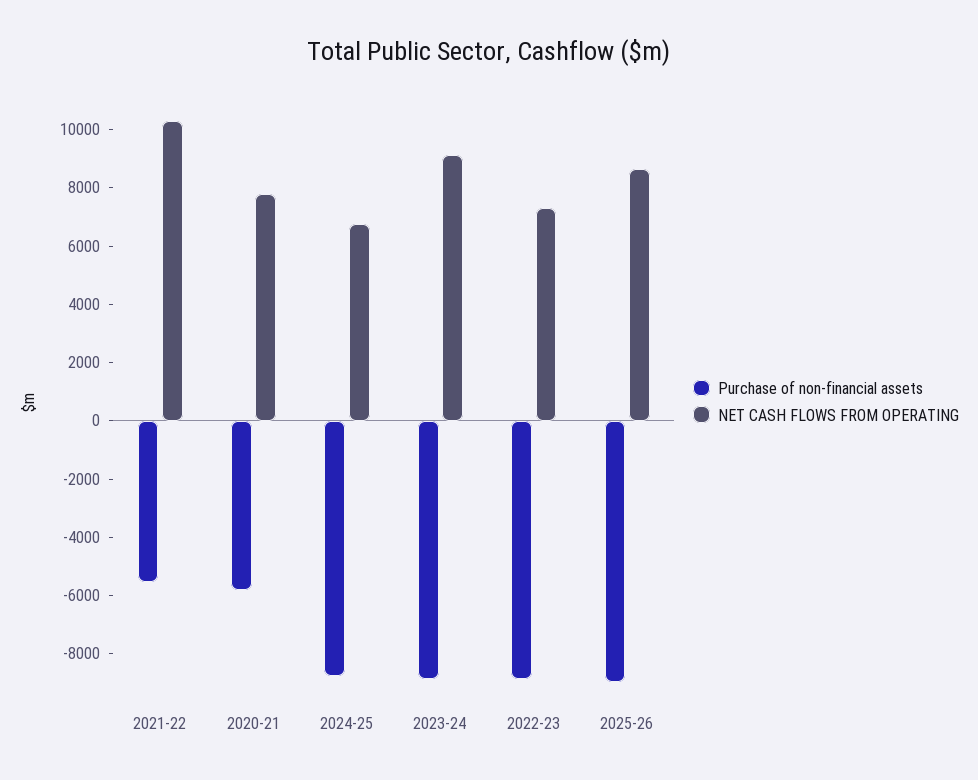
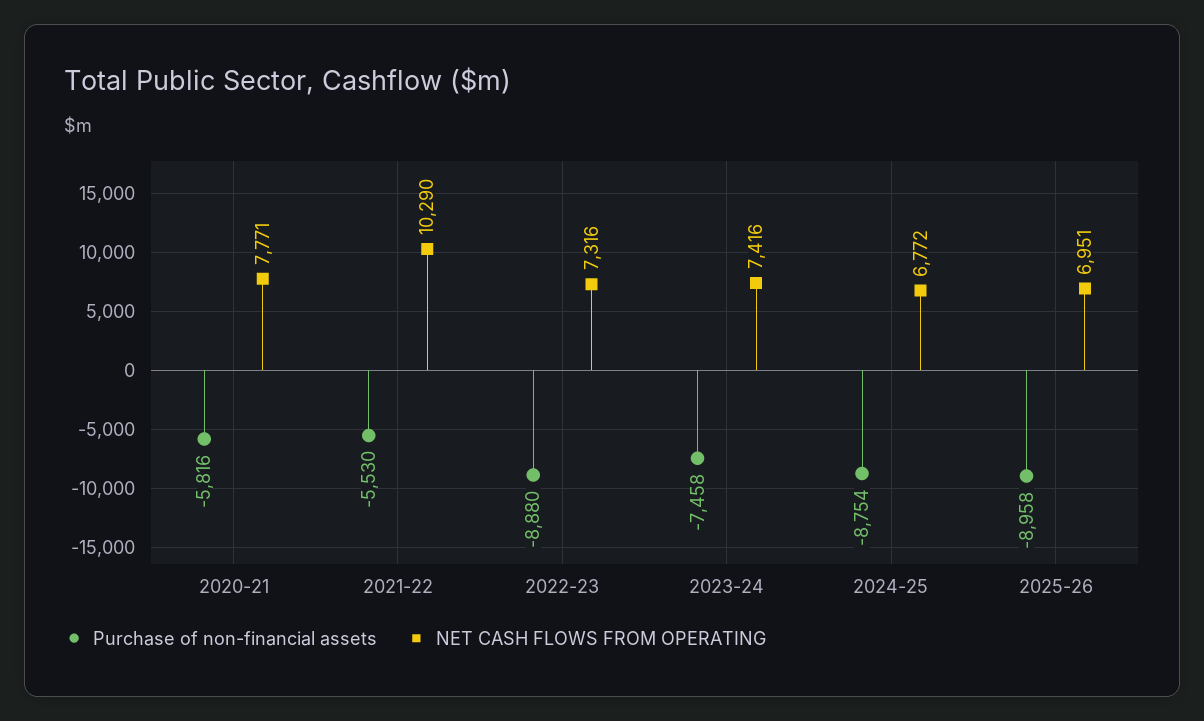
Purchase of non-financial assets, 2023-24: -9000 -> -7458
NET CASH FLOWS FROM OPERATING, 2023-24: 9000 -> 7416
NET CASH FLOWS FROM OPERATING, 2025-26: 8500 -> 6951

